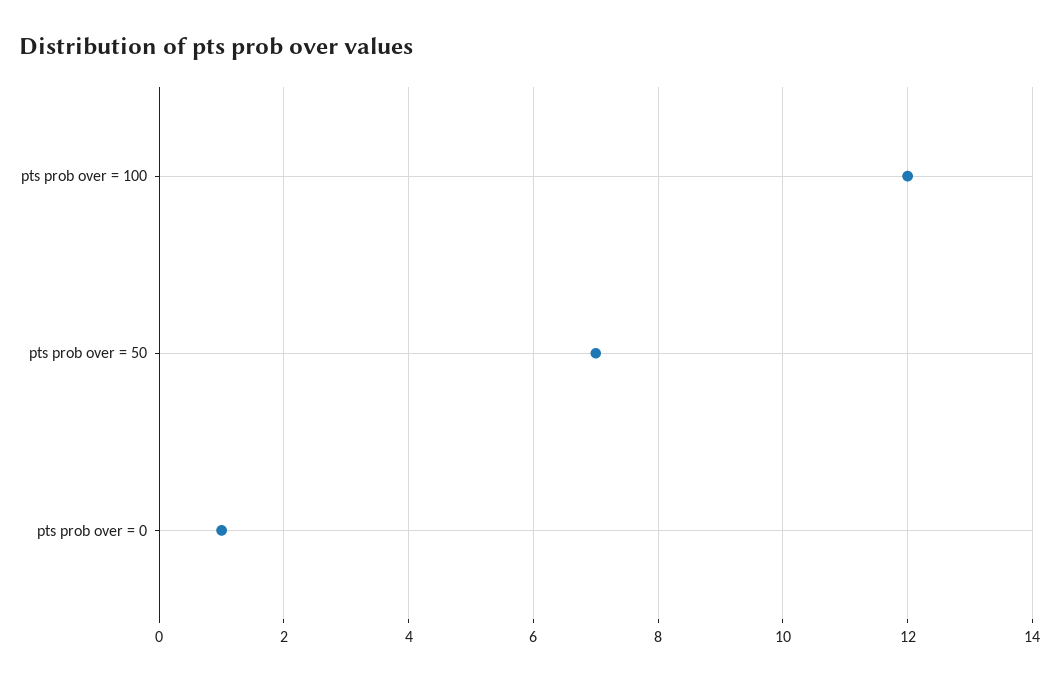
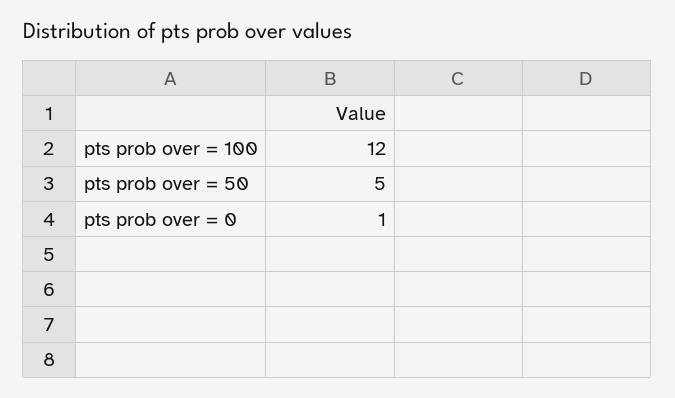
pts prob over = 50: 7 -> 5

